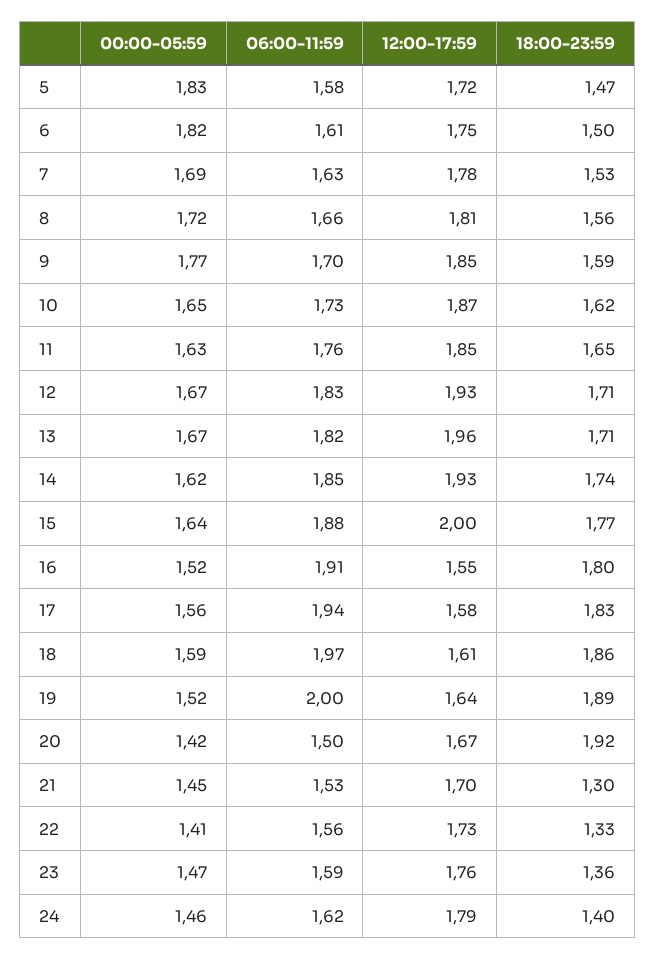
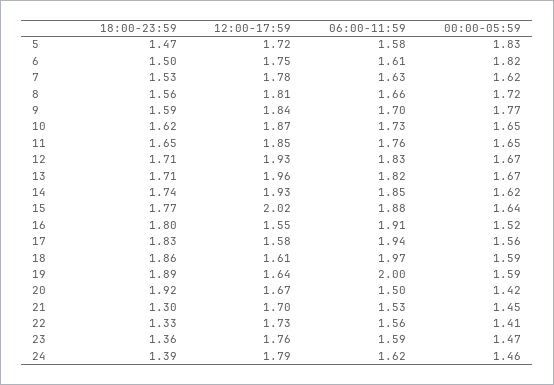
00:00-05:59, 7: 1.69 -> 1.62
12:00-17:59, 9: 1.85 -> 1.84
00:00-05:59, 11: 1.63 -> 1.65
12:00-17:59, 15: 2 -> 2.02
00:00-05:59, 19: 1.52 -> 1.59
18:00-23:59, 24: 1.4 -> 1.39

